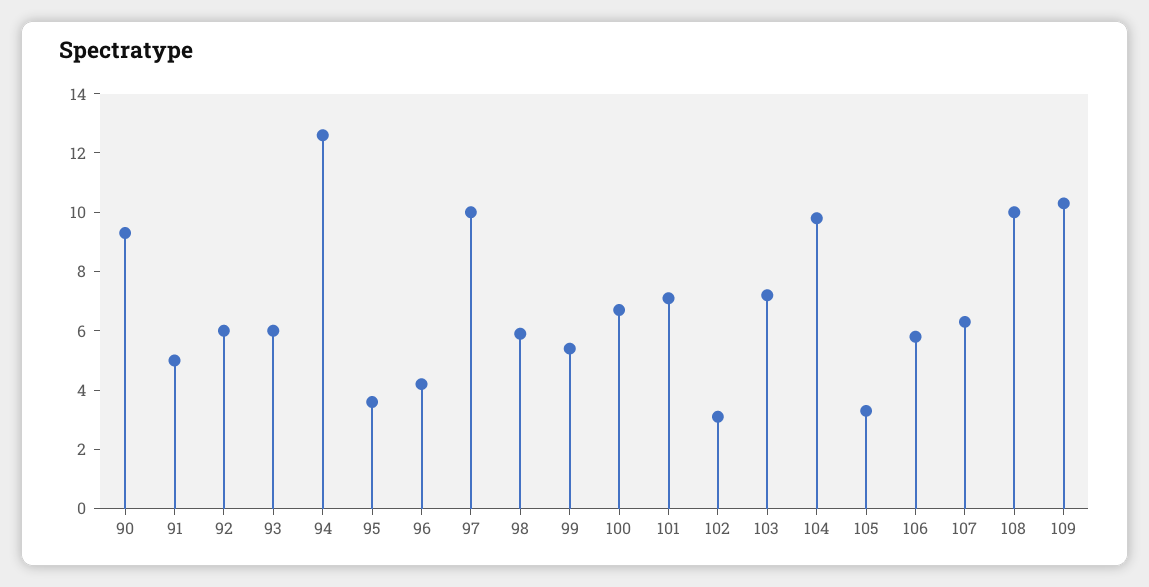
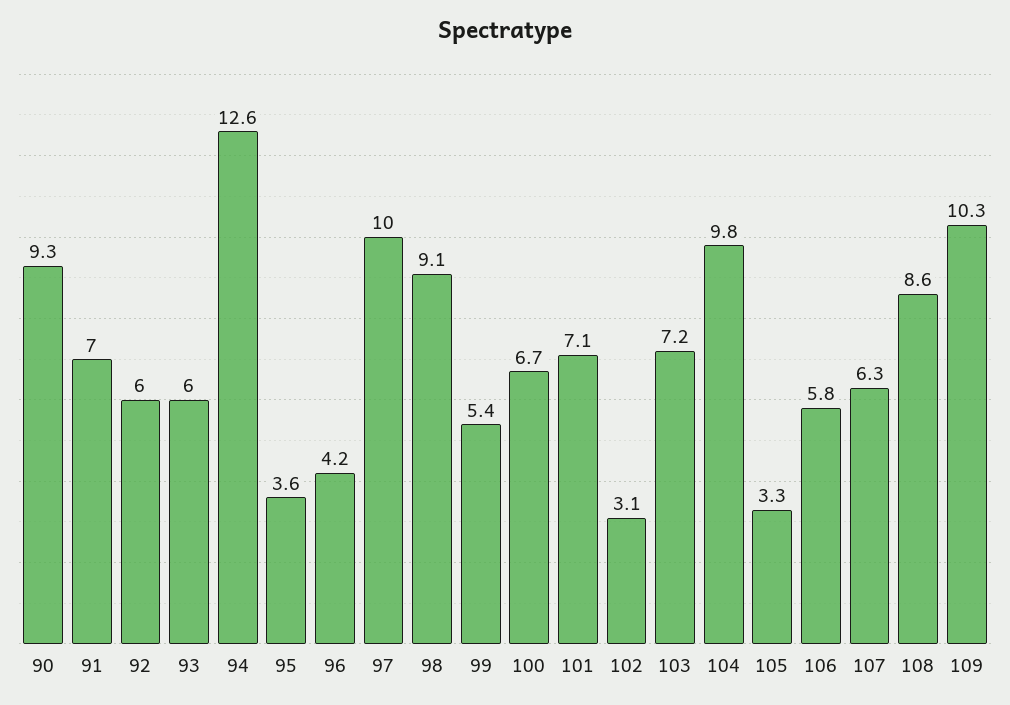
91: 5 -> 7
98: 6 -> 9.1
108: 10 -> 8.6

